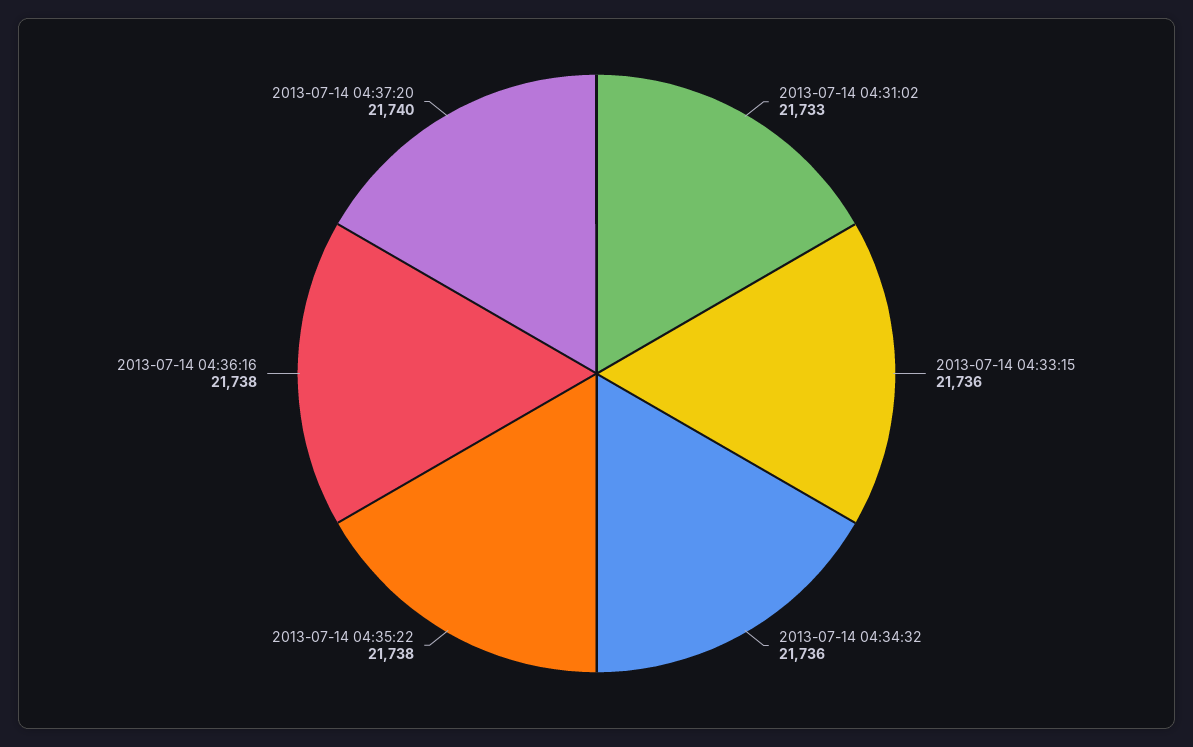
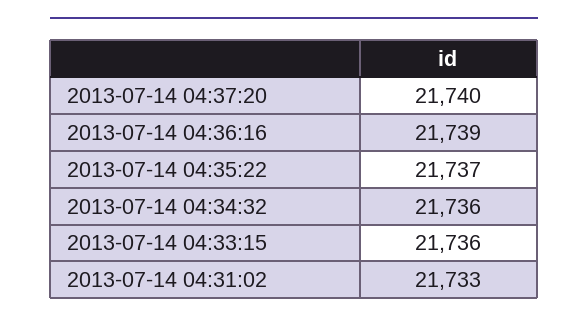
2013-07-14 04:35:22: 21738 -> 21737
2013-07-14 04:36:16: 21738 -> 21739

